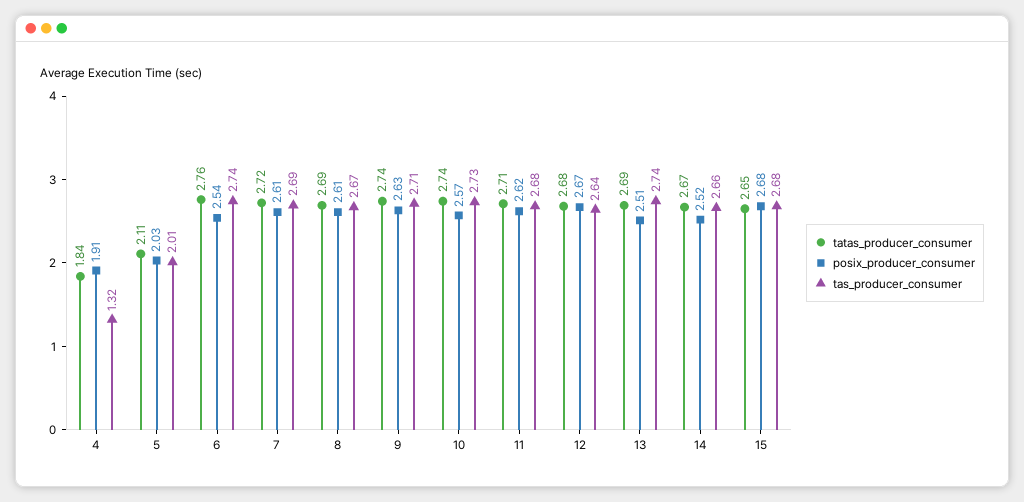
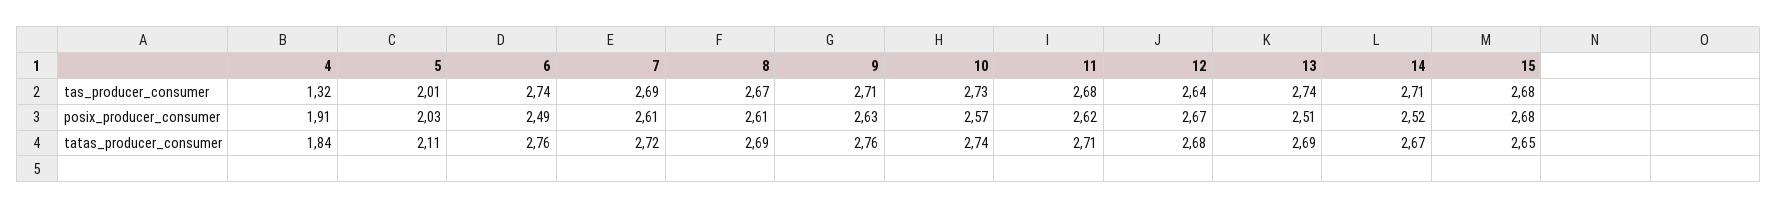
posix_producer_consumer, 6: 2.54 -> 2.49
tatas_producer_consumer, 9: 2.74 -> 2.76
tas_producer_consumer, 14: 2.66 -> 2.71

